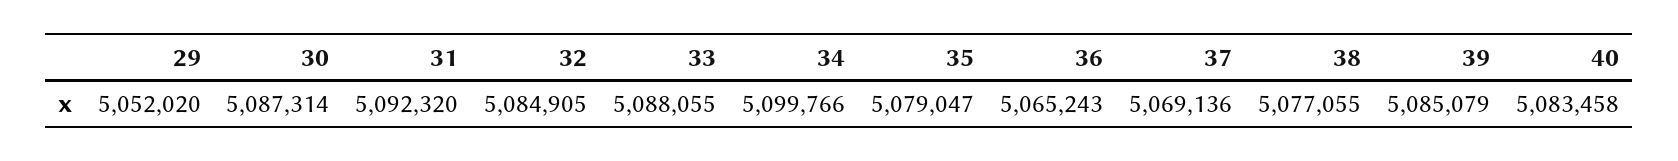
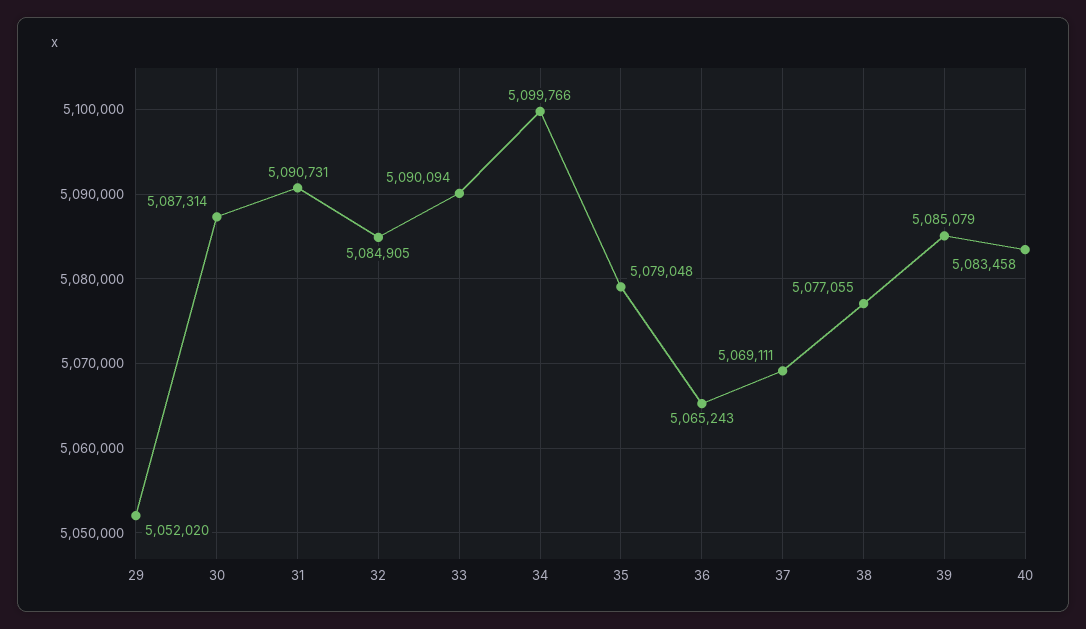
31: 5092320 -> 5090731
33: 5088055 -> 5090094
35: 5079047 -> 5079048
37: 5069136 -> 5069111

